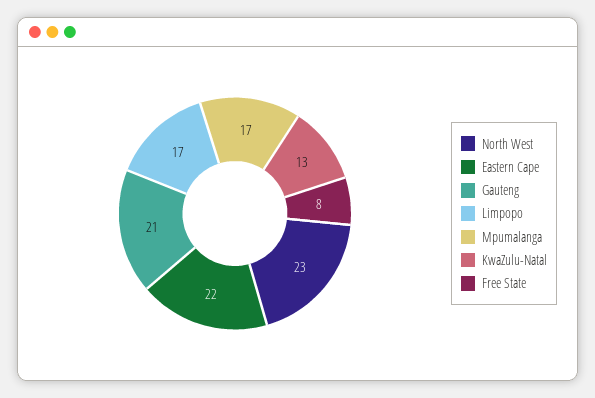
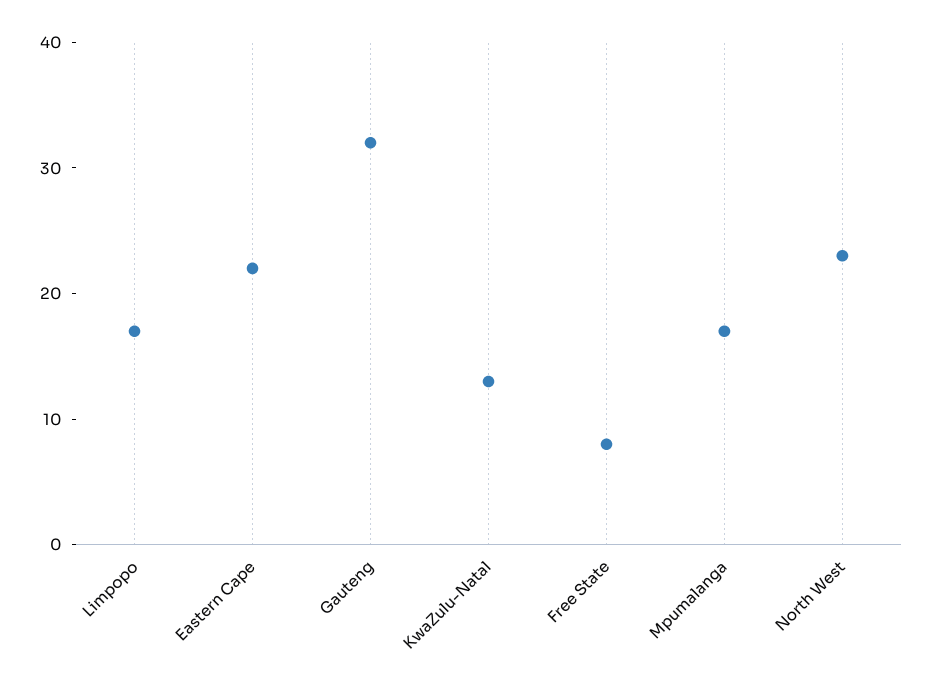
Gauteng: 21 -> 32

